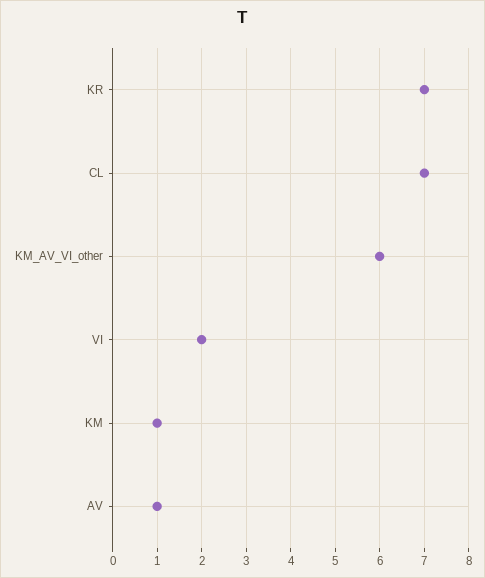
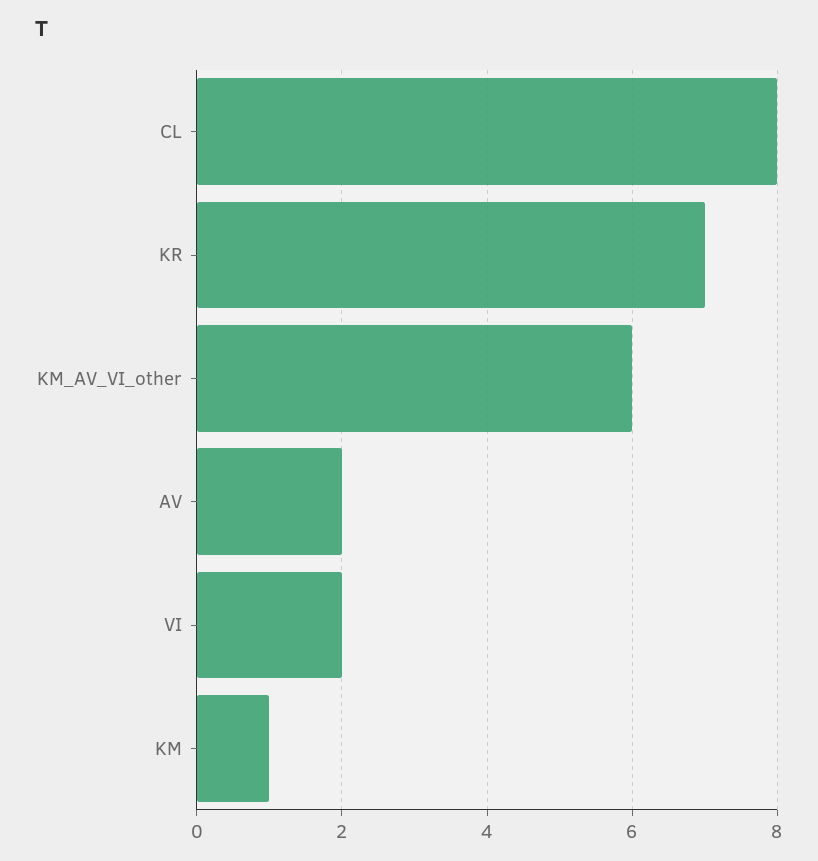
CL: 7 -> 8
AV: 1 -> 2

